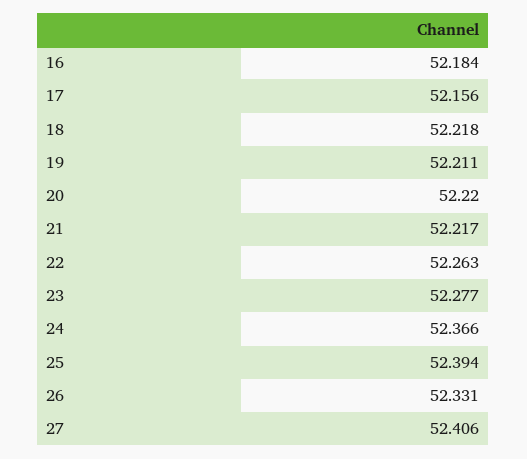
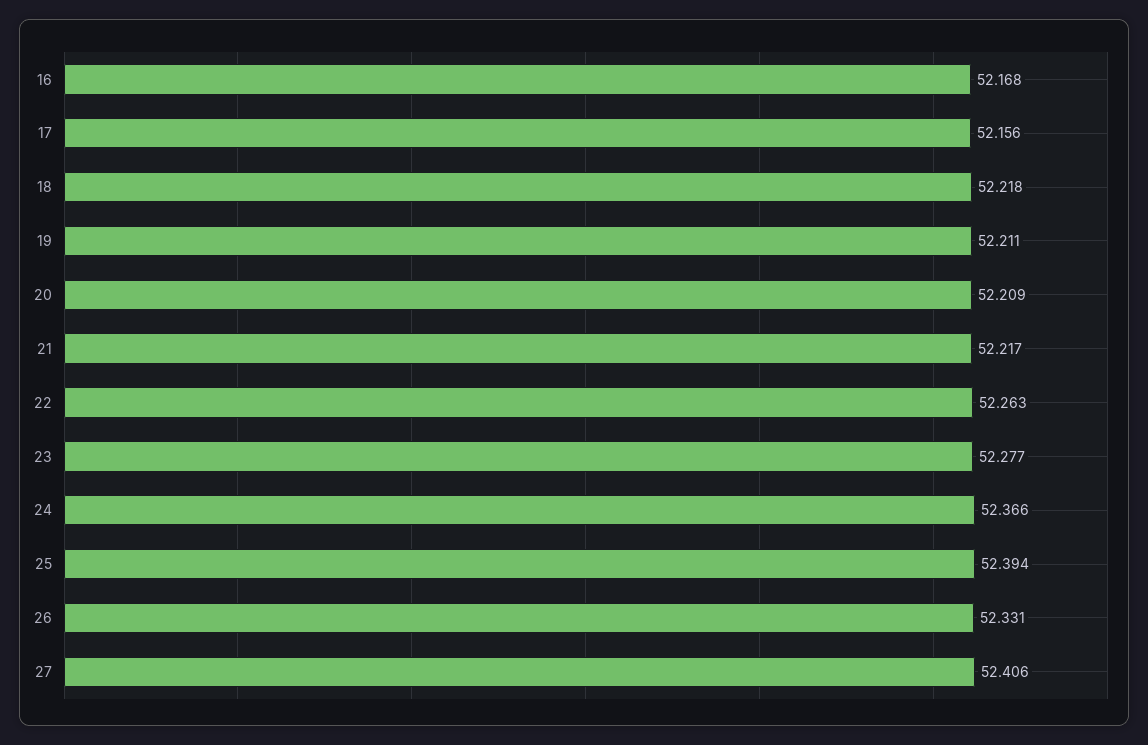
16: 52.184 -> 52.168
20: 52.22 -> 52.209

